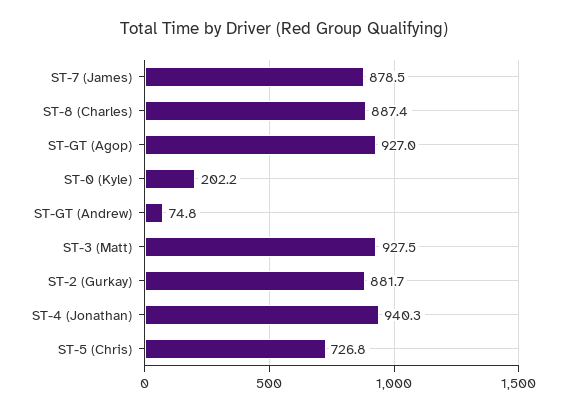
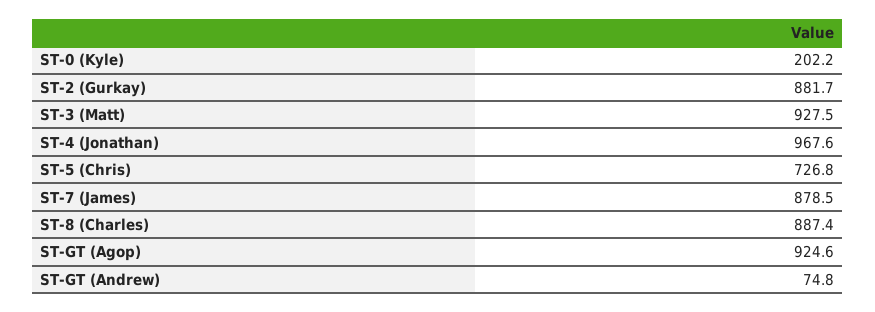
ST-GT (Agop): 927 -> 924.6
ST-4 (Jonathan): 940.3 -> 967.6

